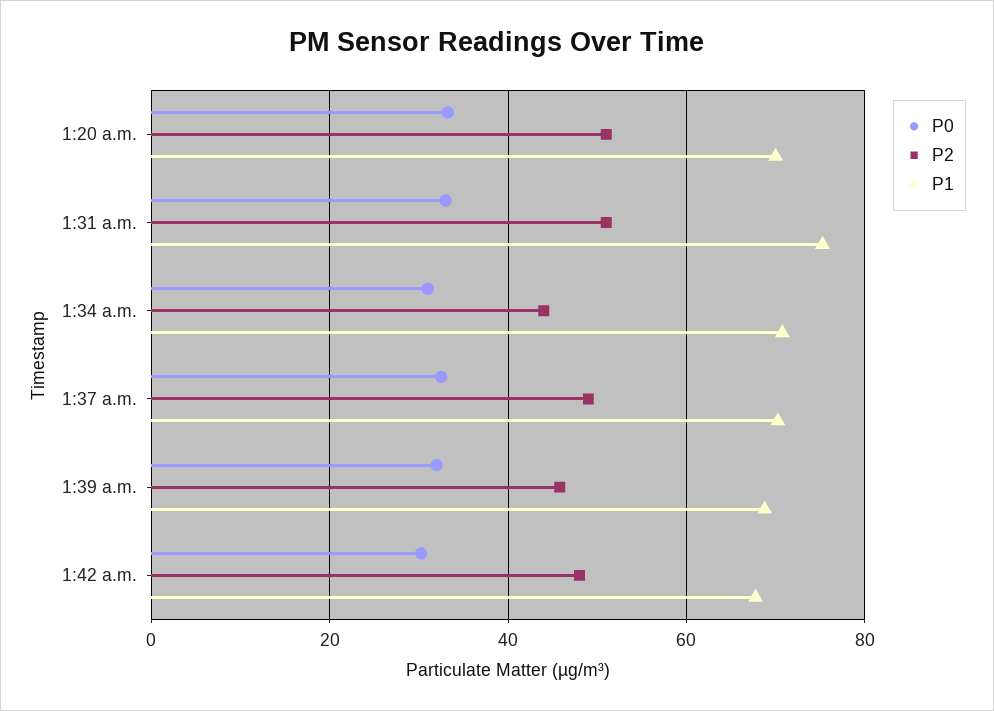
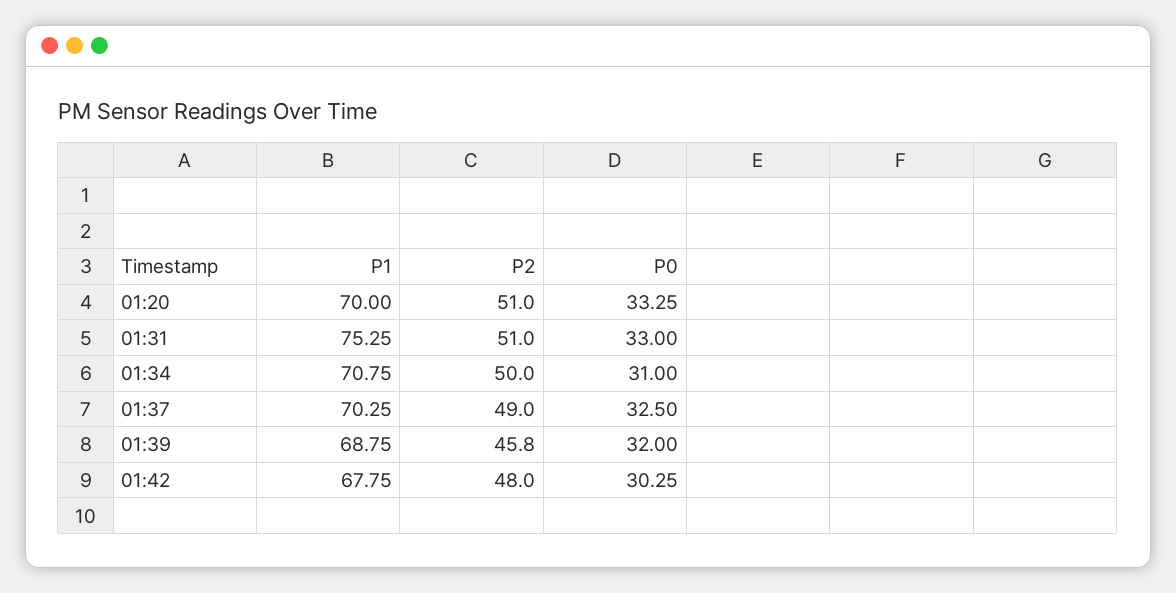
P2, 1:34 a.m.: 44 -> 50

